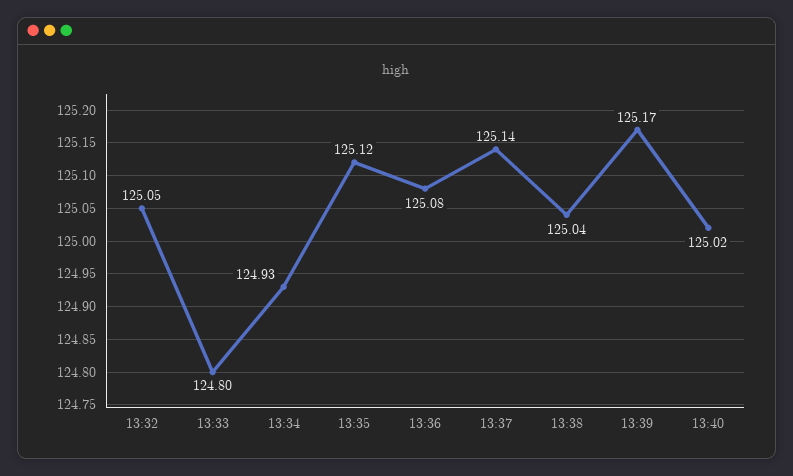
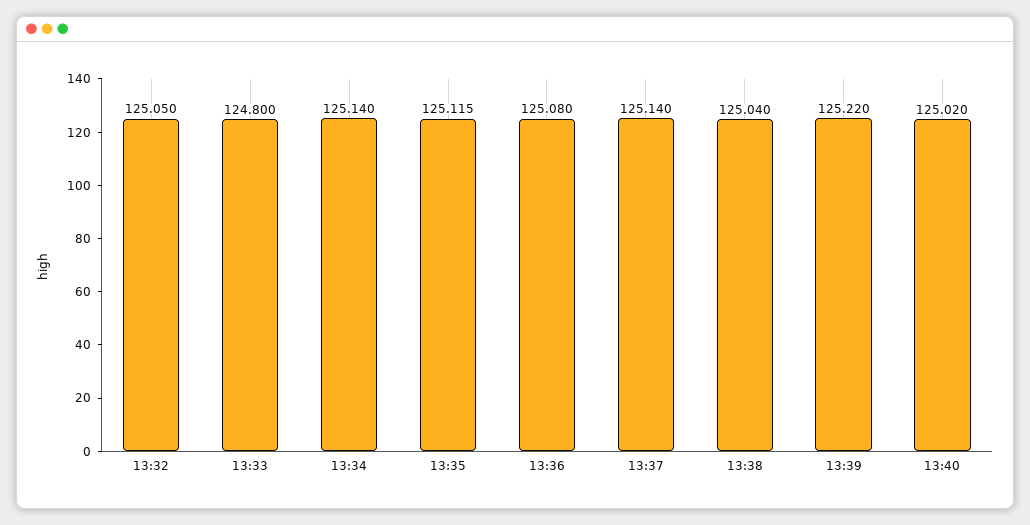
13:34: 124.93 -> 125.14
13:39: 125.17 -> 125.22

